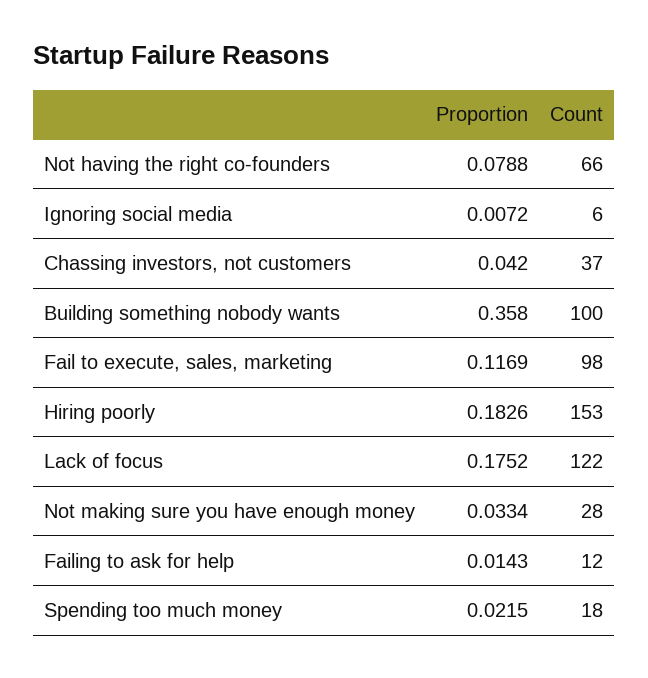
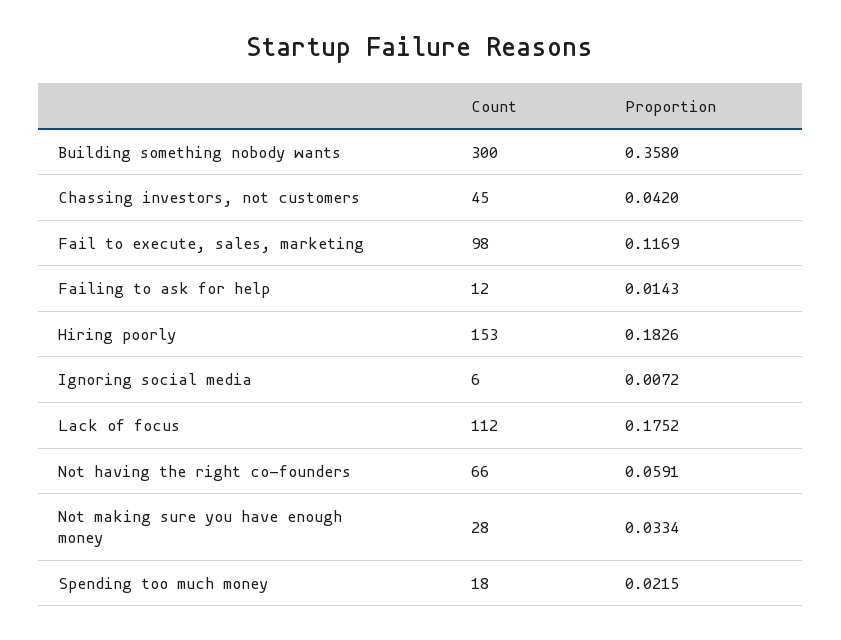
Proportion, Not having the right co-founders: 0.0788 -> 0.0591
Count, Chassing investors, not customers: 37 -> 45
Count, Building something nobody wants: 100 -> 300
Count, Lack of focus: 122 -> 112

